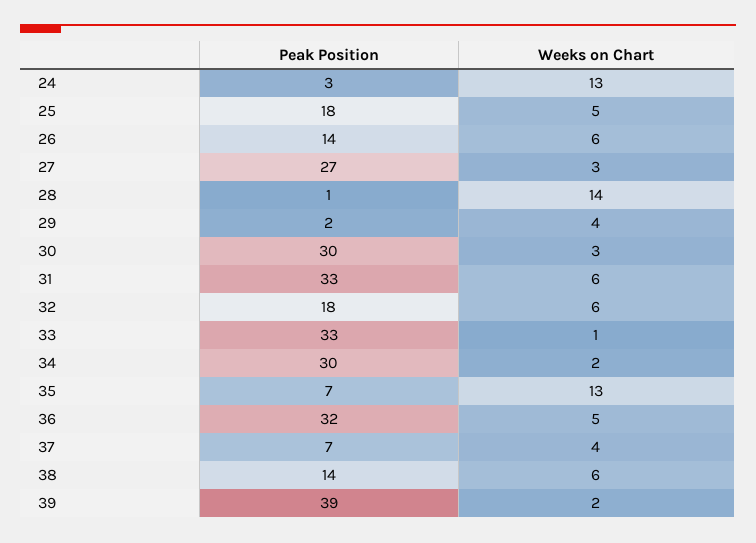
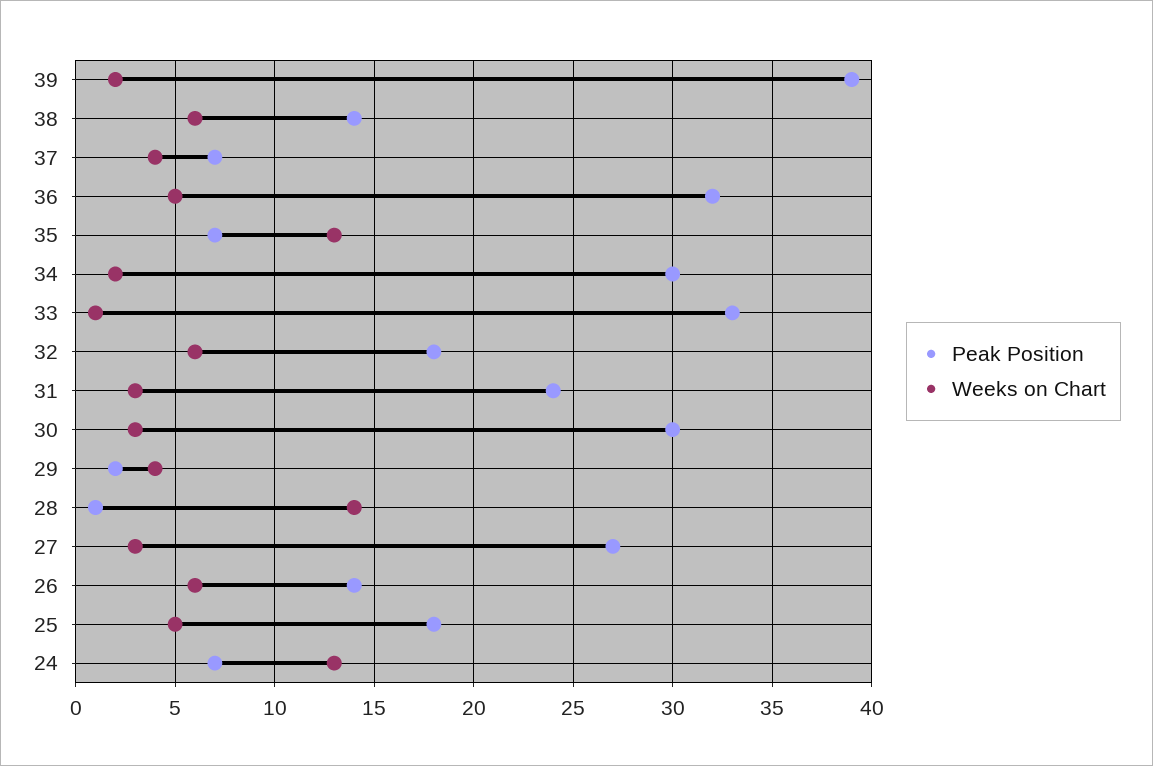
Peak Position, 24: 3 -> 7
Peak Position, 31: 33 -> 24
Weeks on Chart, 31: 6 -> 3

